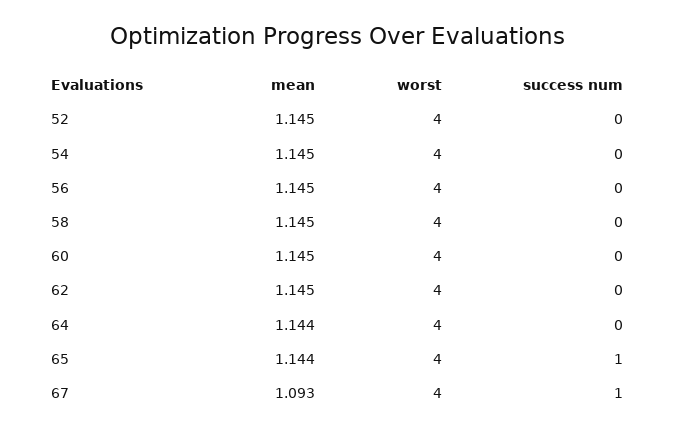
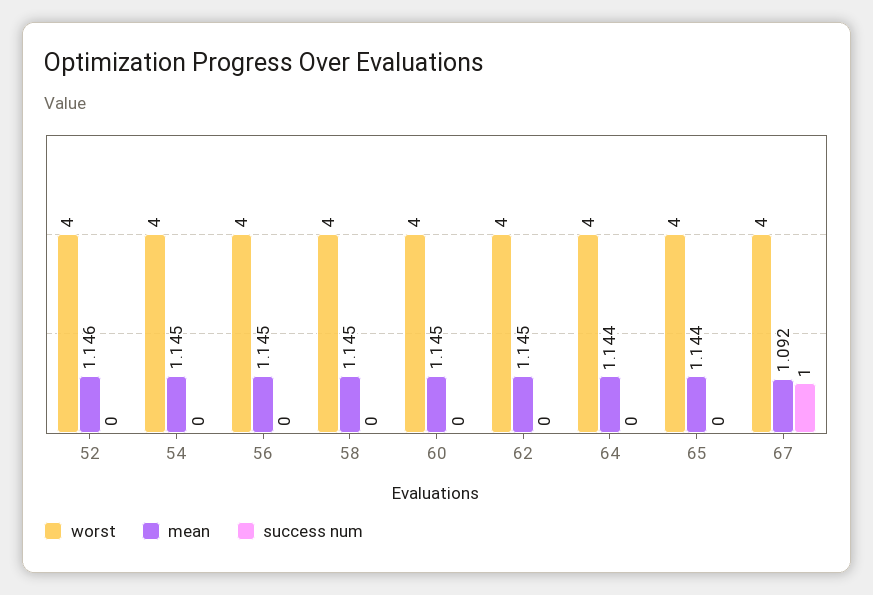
mean, 52: 1.145 -> 1.146
success num, 65: 1 -> 0
mean, 67: 1.093 -> 1.092

